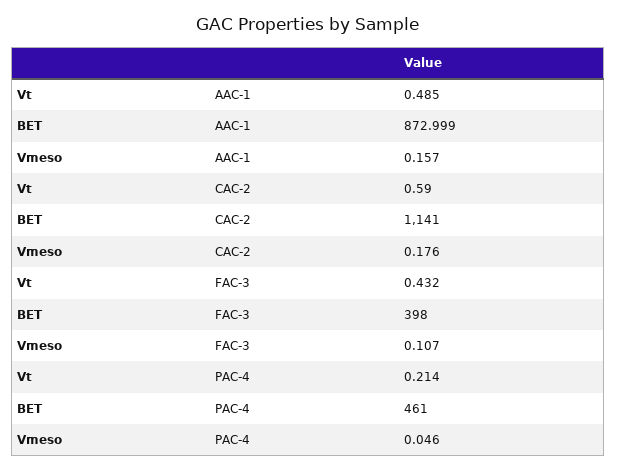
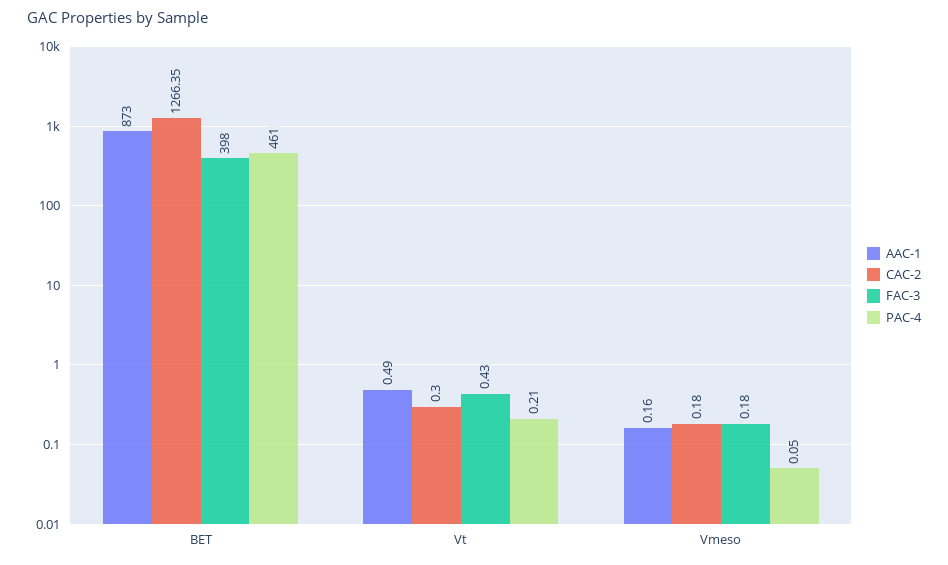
CAC-2, Vt: 0.59 -> 0.3
CAC-2, BET: 1141 -> 1266.35
FAC-3, Vmeso: 0.107 -> 0.18

